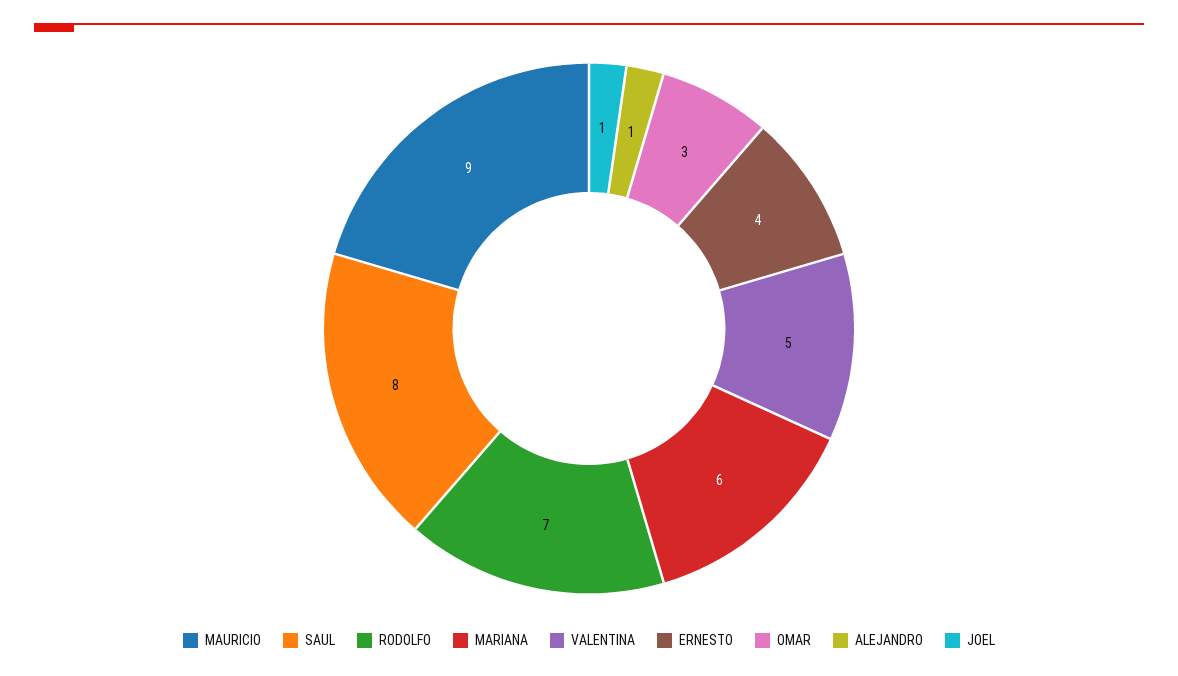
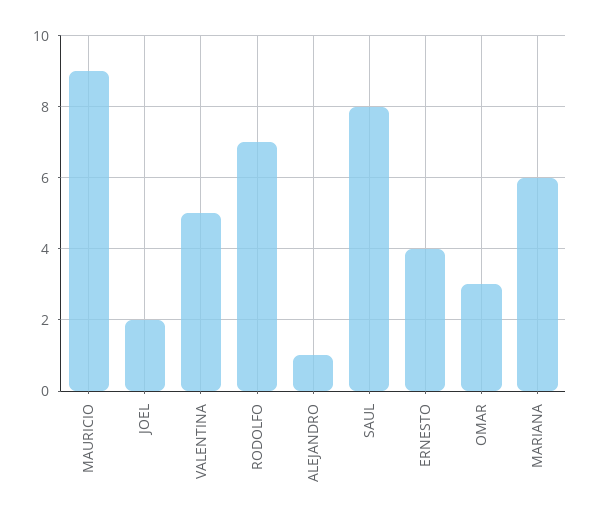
JOEL: 1 -> 2

